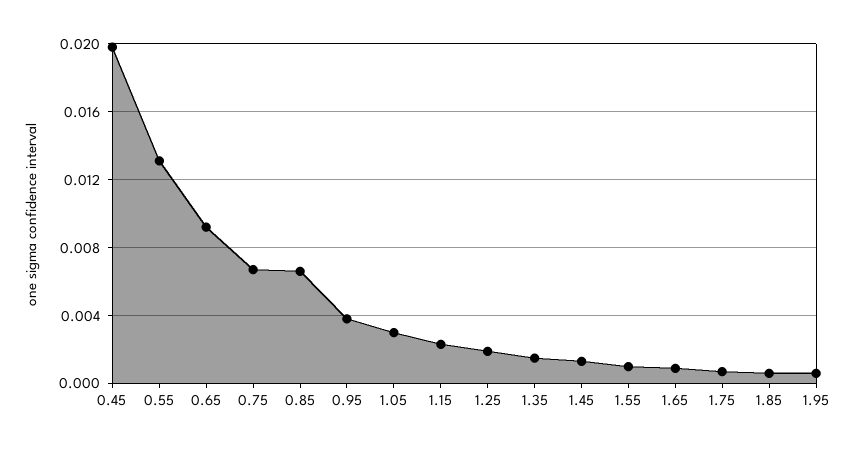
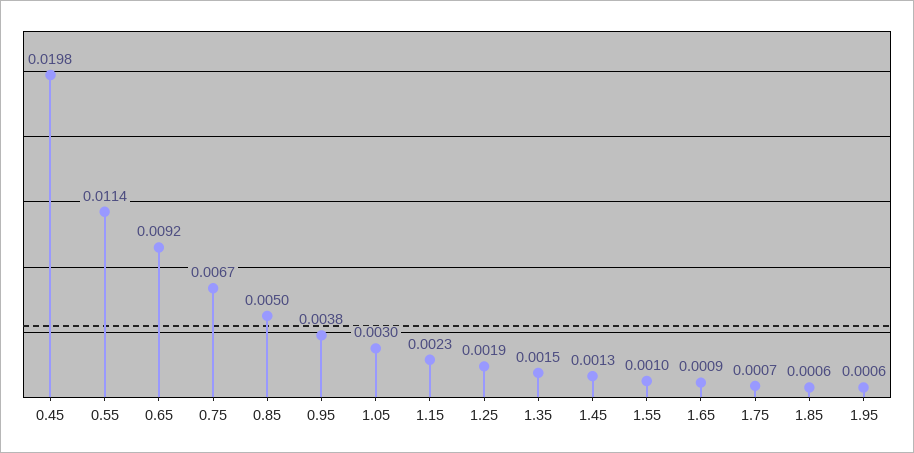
0.55: 0.013 -> 0.0114
0.85: 0.0065 -> 0.005

